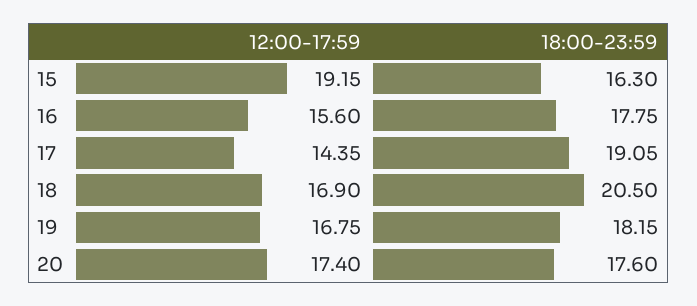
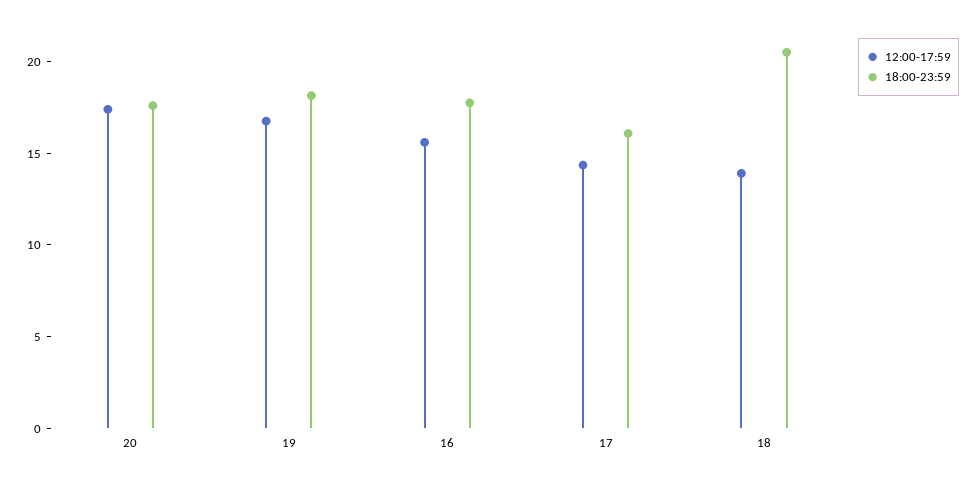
12:00-17:59, 15: 19.15 -> none
18:00-23:59, 15: 16.3 -> none
18:00-23:59, 17: 19.05 -> 16
12:00-17:59, 18: 16.9 -> 14

